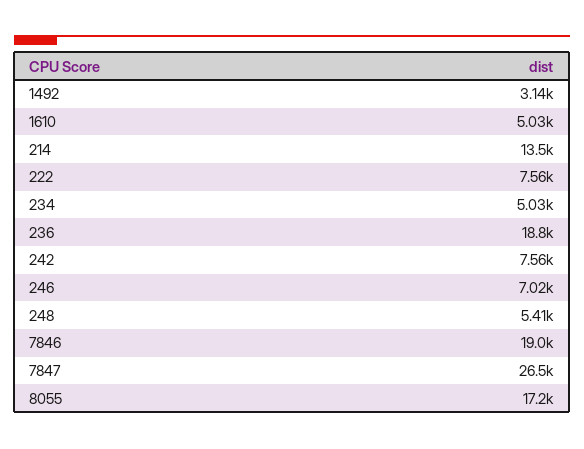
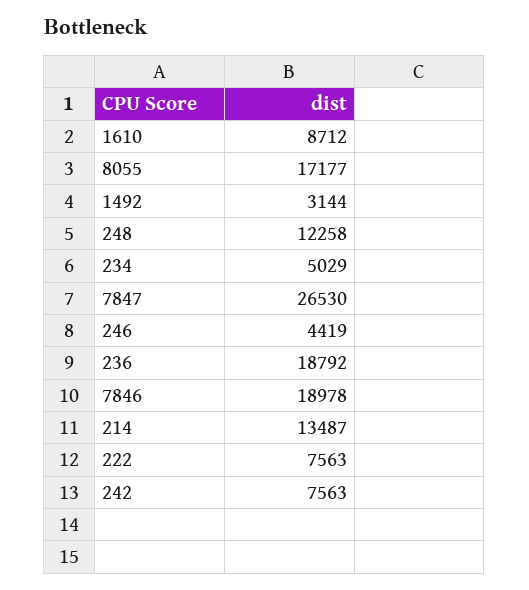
1610: 5030 -> 8712
246: 7020 -> 4419
248: 5410 -> 12258

